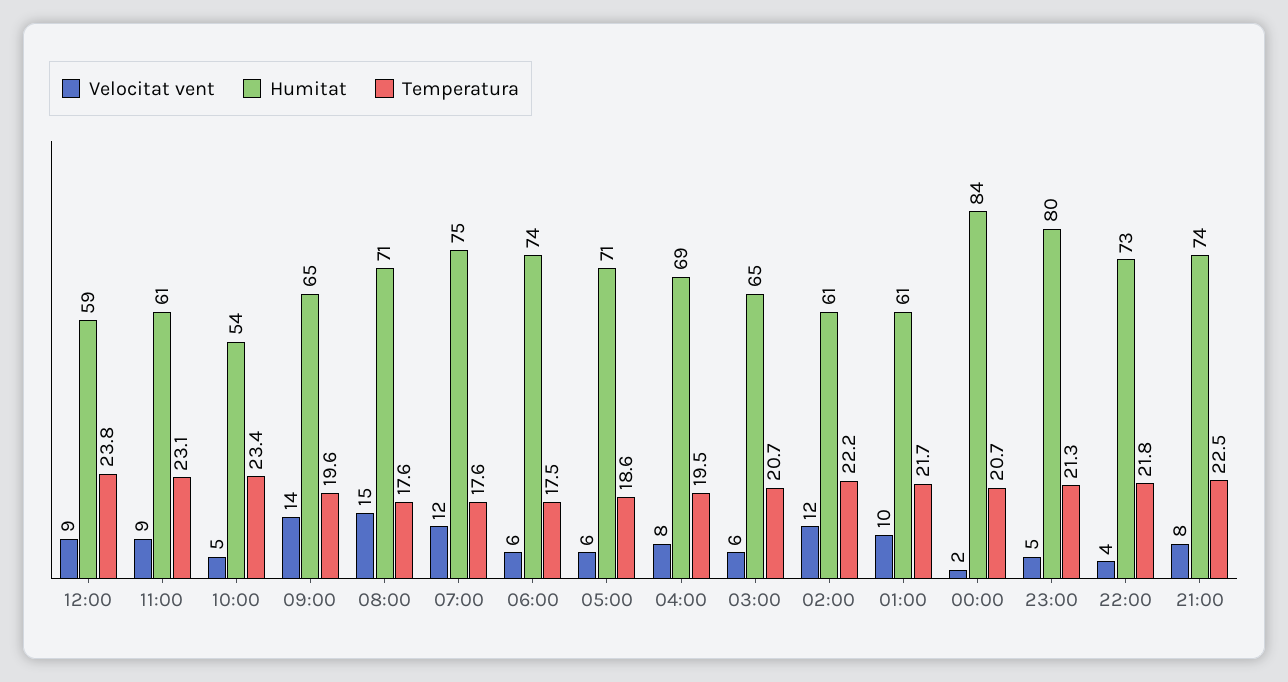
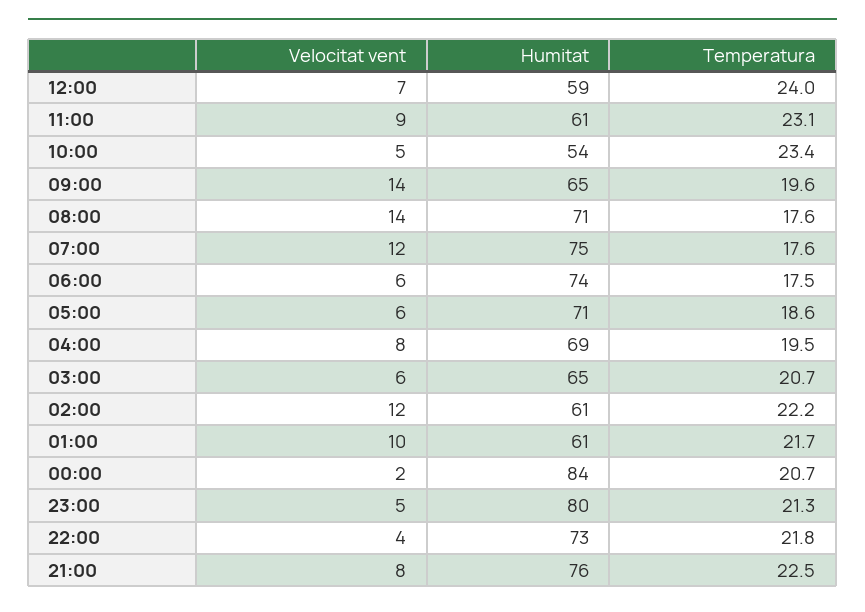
Velocitat vent, 12:00: 9 -> 7
Temperatura, 12:00: 23.8 -> 24
Velocitat vent, 08:00: 15 -> 14
Humitat, 21:00: 74 -> 76

